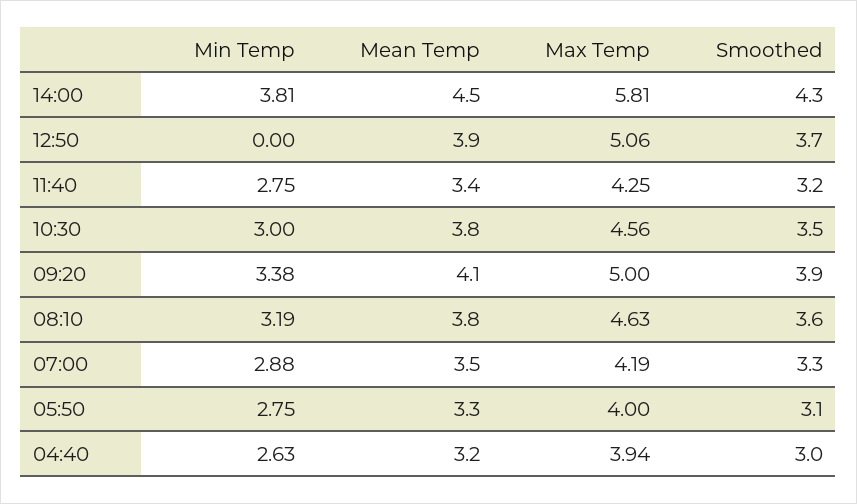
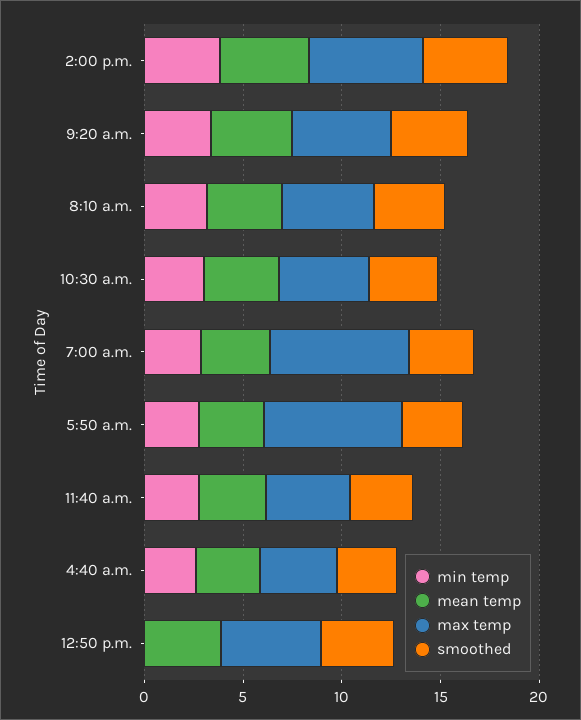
Max Temp, 07:00: 4.19 -> 7
Max Temp, 05:50: 4 -> 7

